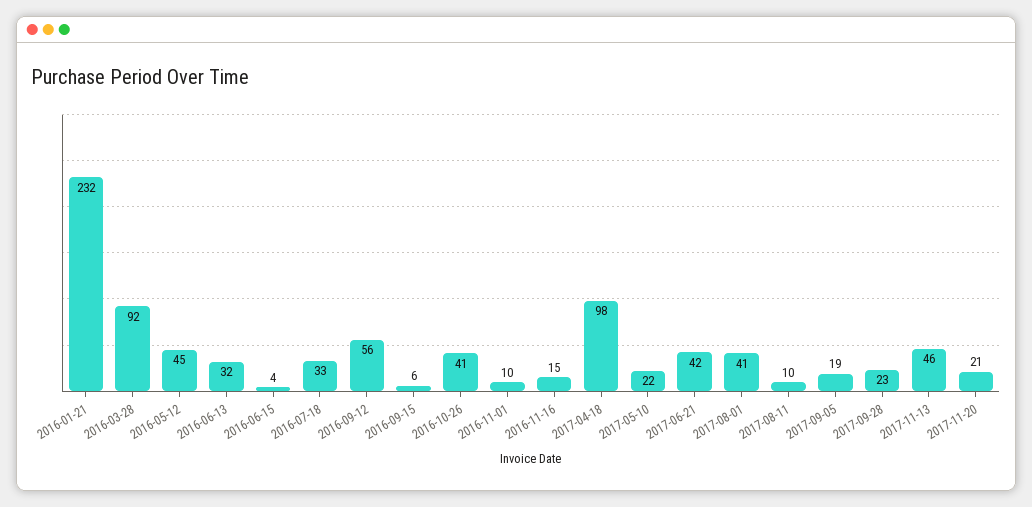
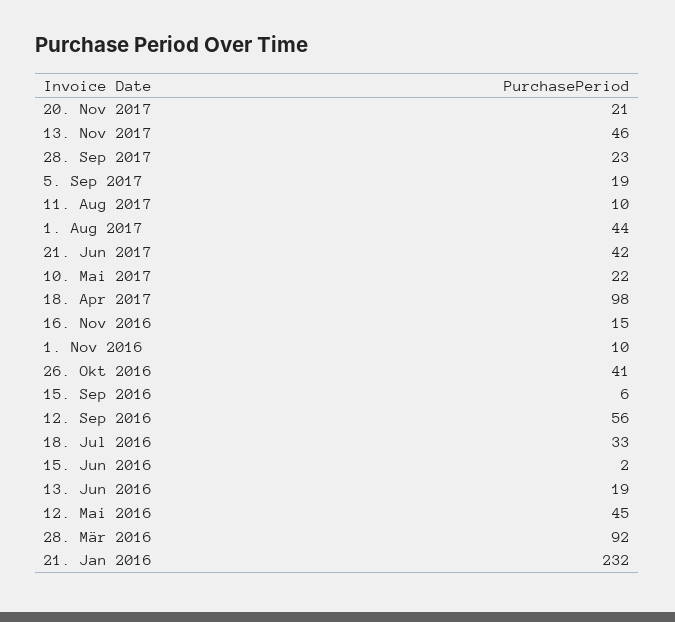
2016-06-13: 32 -> 19
2016-06-15: 4 -> 2
2017-08-01: 41 -> 44

